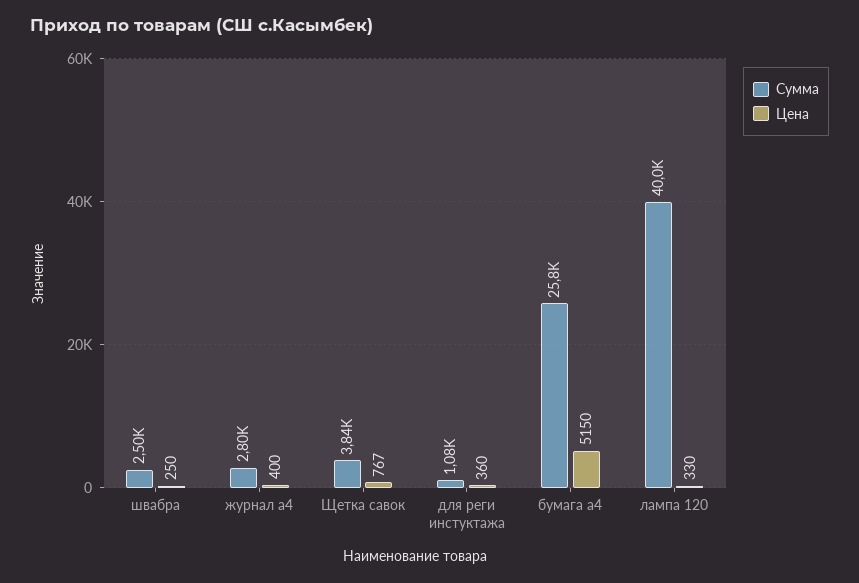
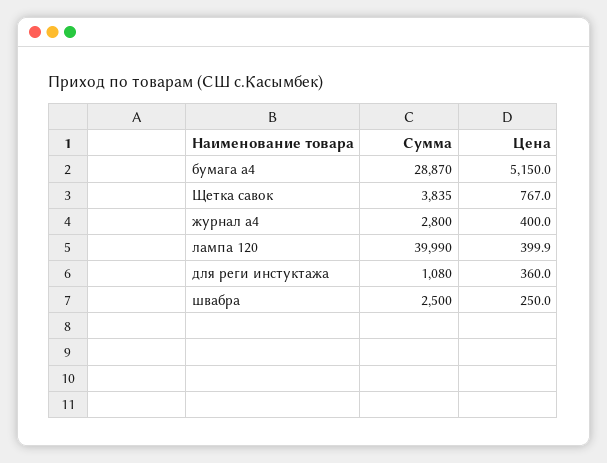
Сумма, бумага а4: 25800 -> 28870
Цена, лампа 120: 330 -> 399.9

